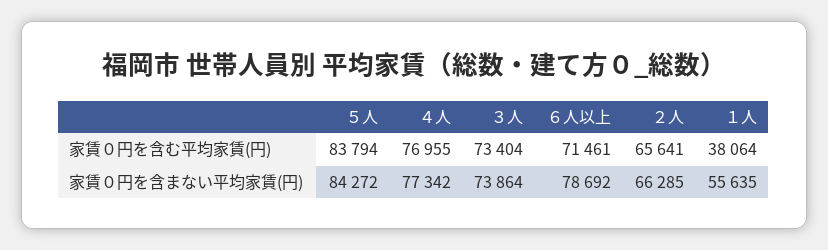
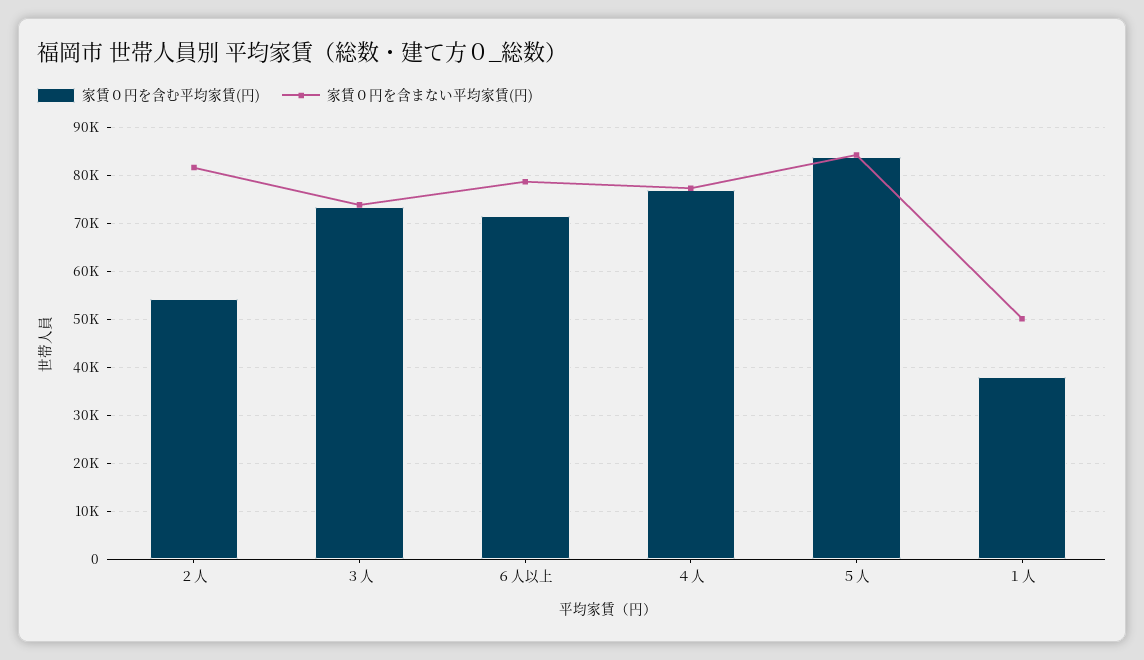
家賃０円を含む平均家賃(円), ２人: 65641 -> 54000
家賃０円を含まない平均家賃(円), ２人: 66285 -> 82000
家賃０円を含まない平均家賃(円), １人: 55635 -> 50000

